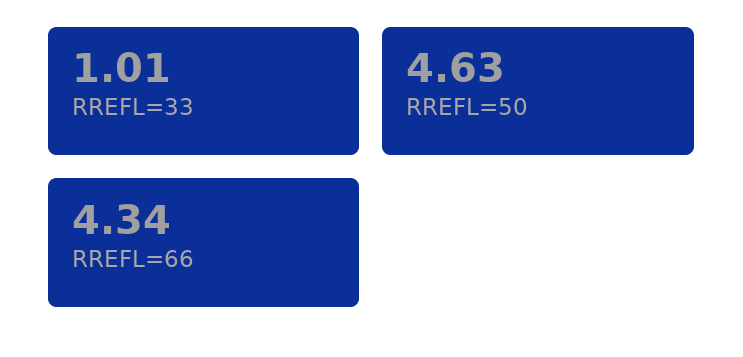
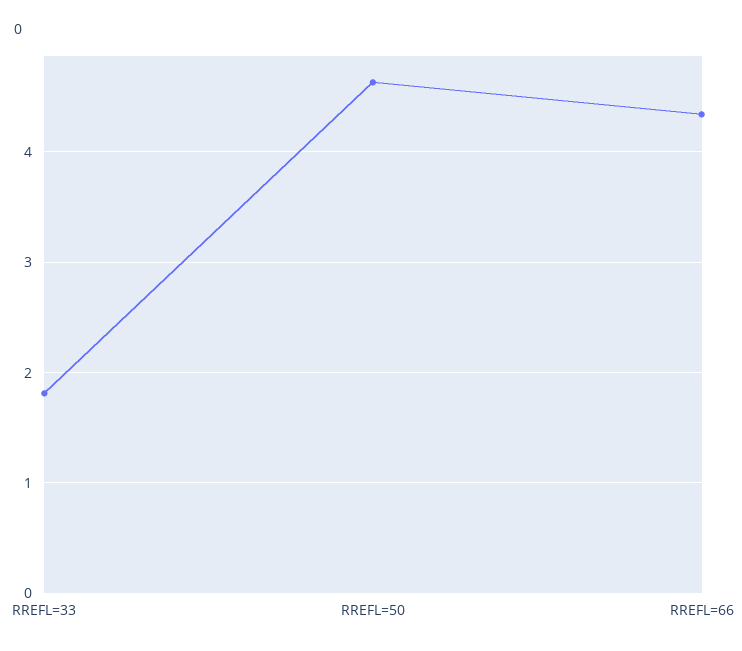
RREFL=33: 1.01 -> 1.8

